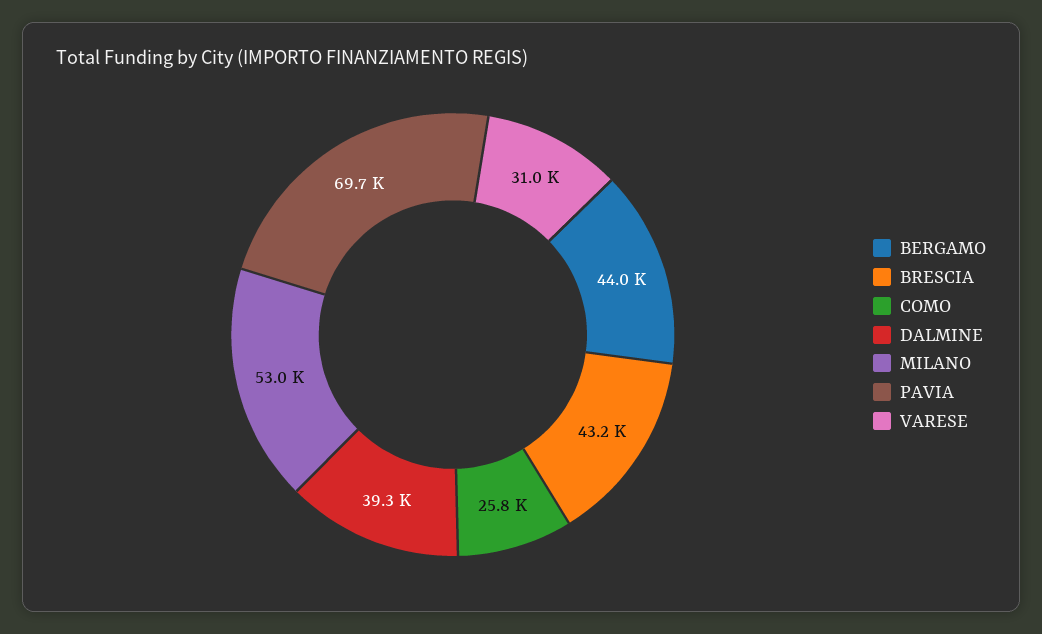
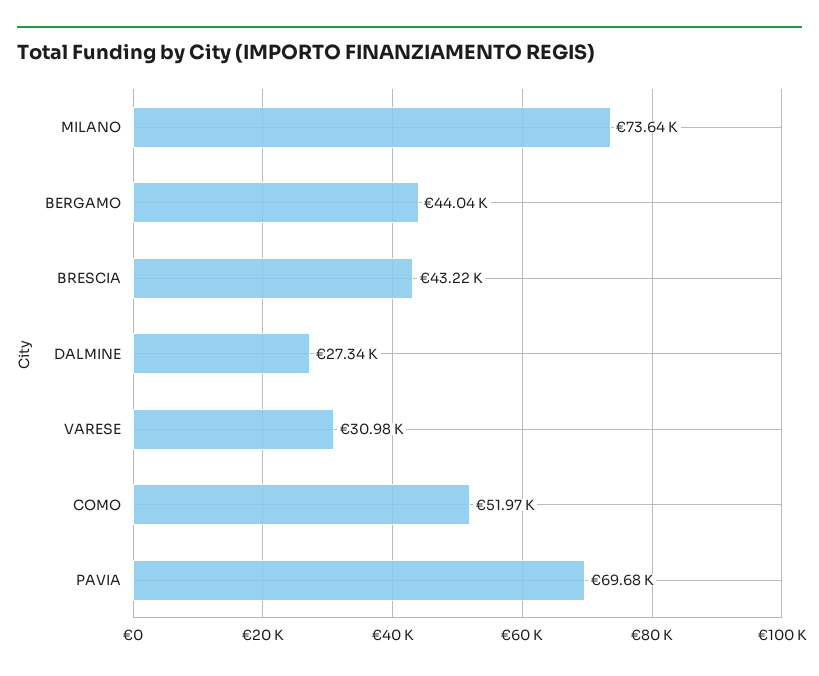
COMO: 25800 -> 51970
DALMINE: 39300 -> 27340
MILANO: 53000 -> 73640

